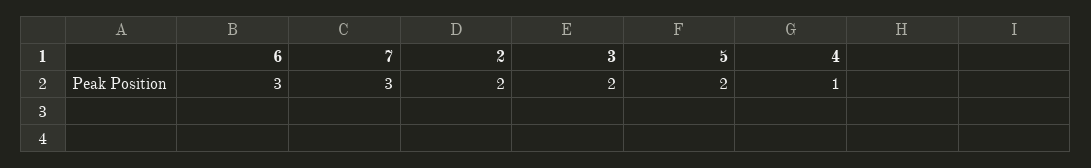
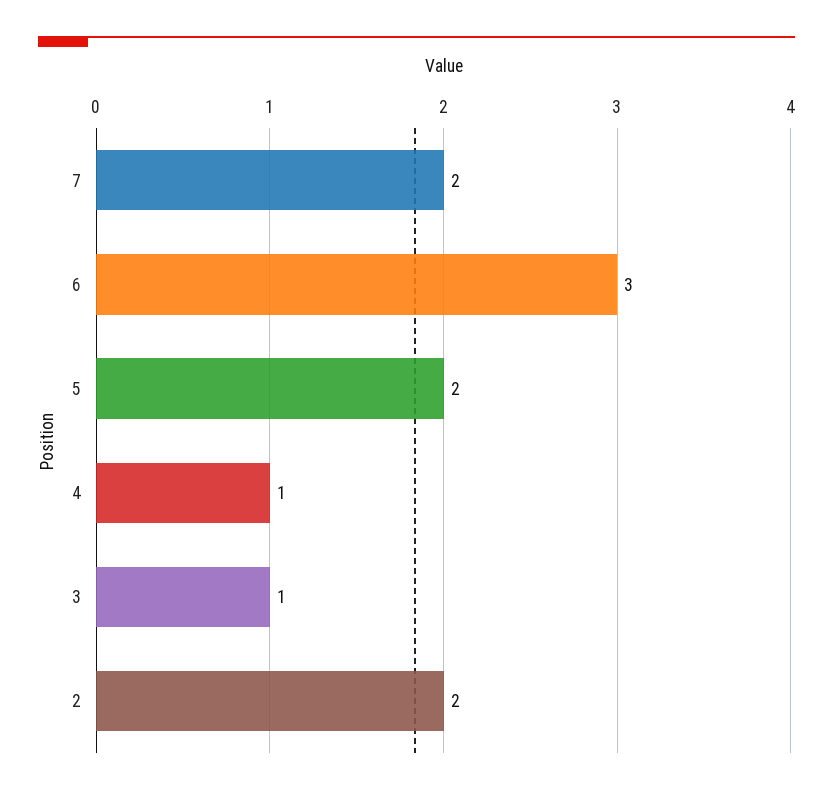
7: 3 -> 2
3: 2 -> 1

